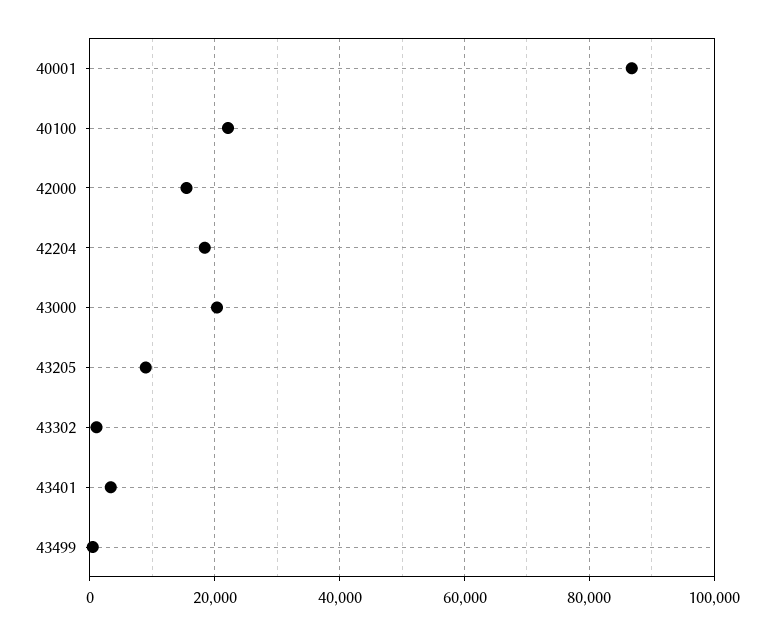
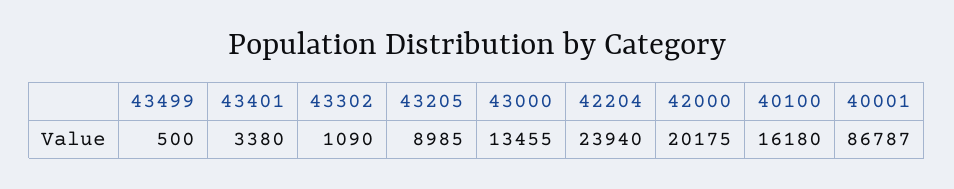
40100: 22000 -> 16180
42000: 16000 -> 20175
42204: 18000 -> 23940
43000: 20000 -> 13455

